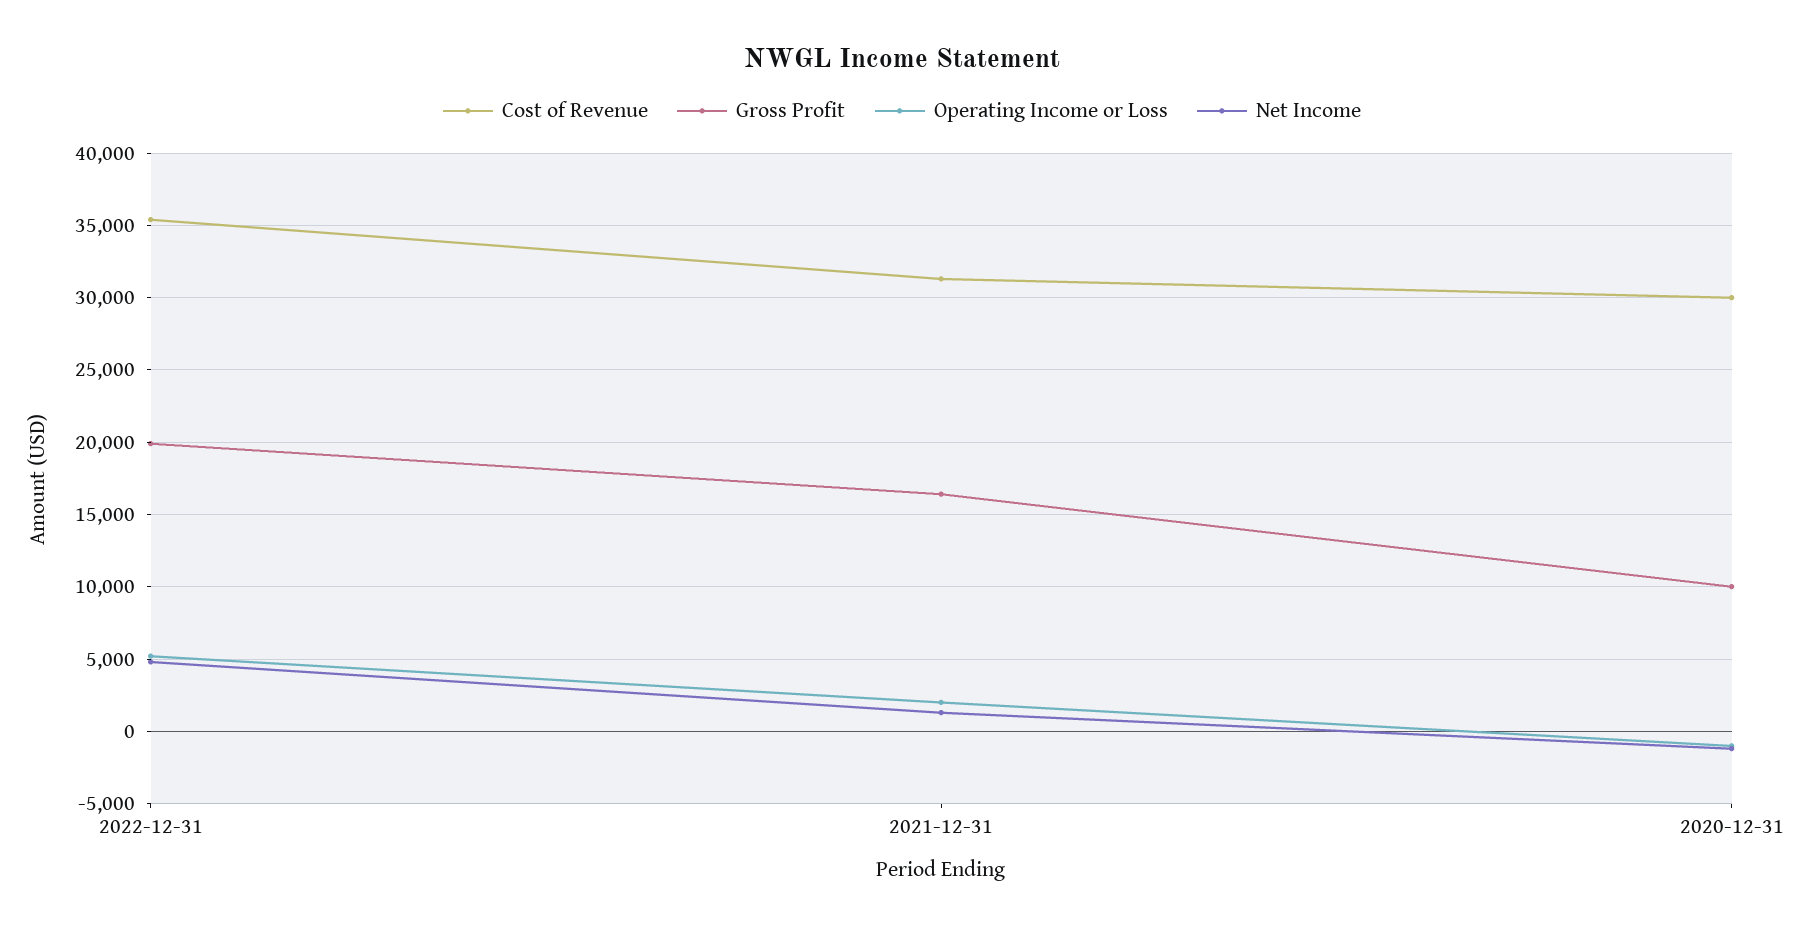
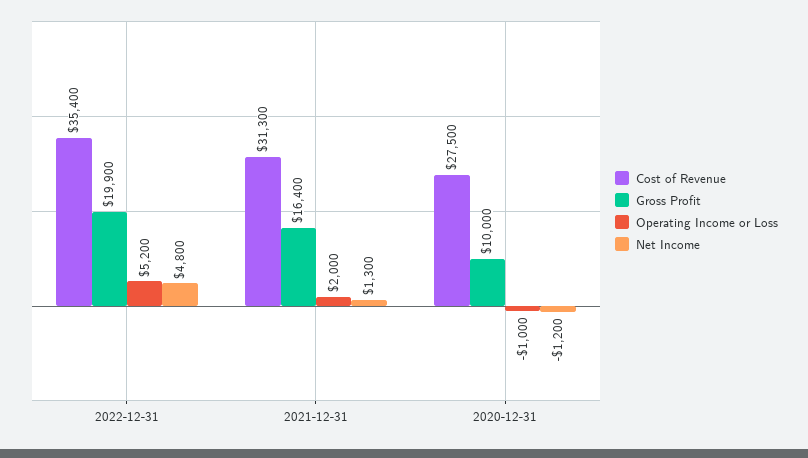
Cost of Revenue, 2020-12-31: 30000 -> 27500

